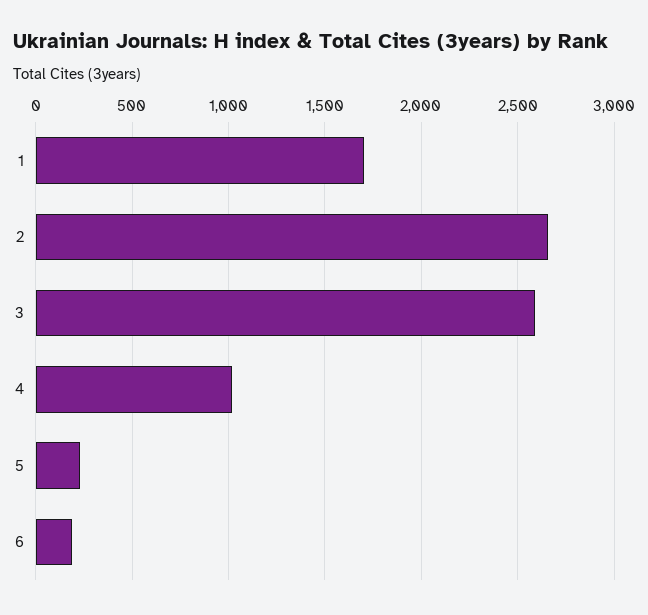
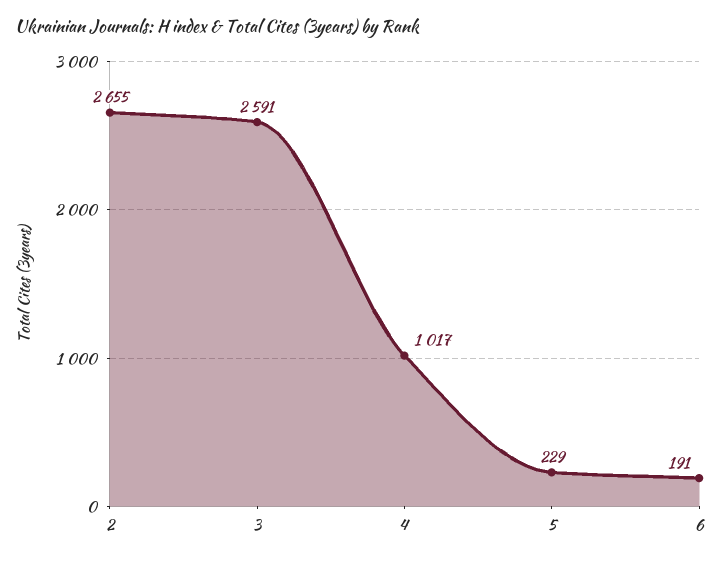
1: 1700 -> none

